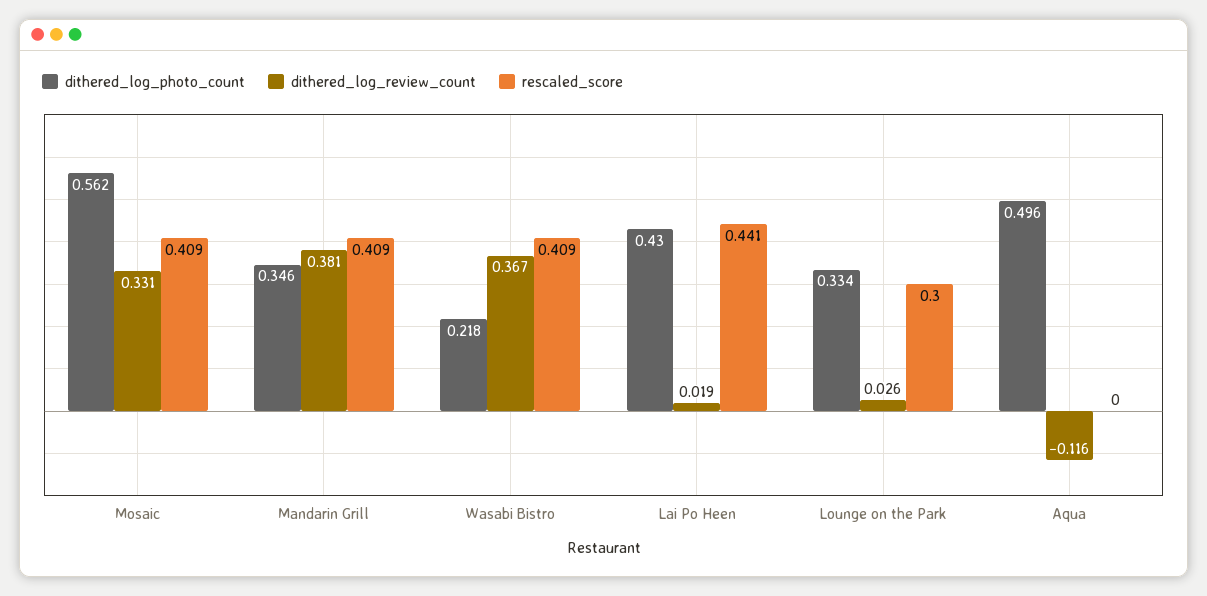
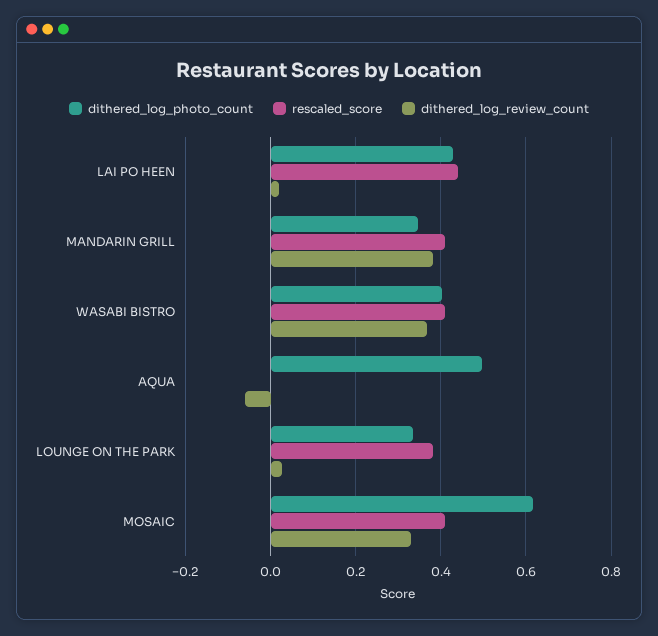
dithered_log_photo_count, Mosaic: 0.562 -> 0.62
dithered_log_photo_count, Wasabi Bistro: 0.218 -> 0.4
rescaled_score, Lounge on the Park: 0.3 -> 0.38
dithered_log_review_count, Aqua: -0.116 -> -0.06

